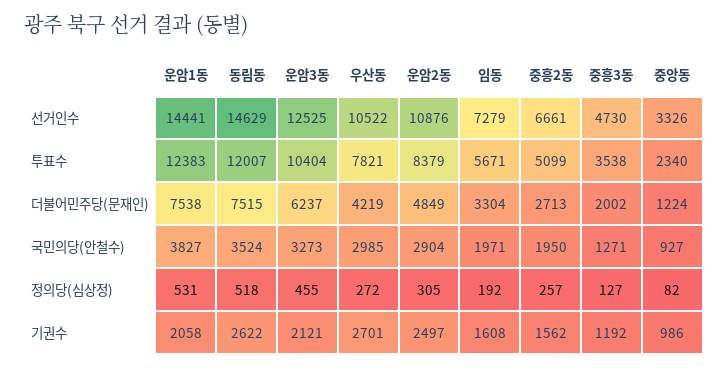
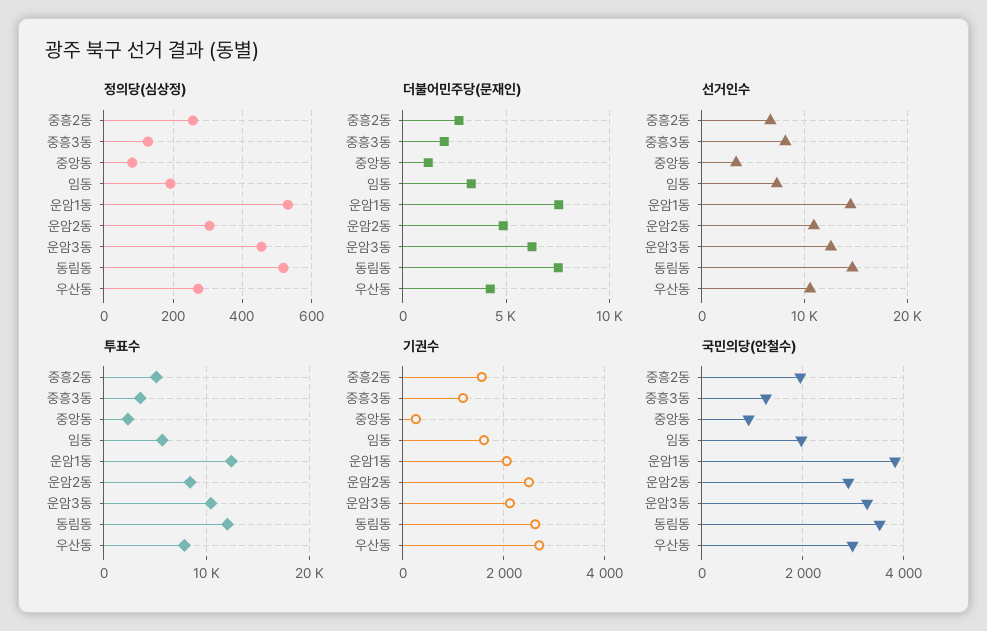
선거인수, 중흥3동: 4730 -> 8000
기권수, 중앙동: 986 -> 200

